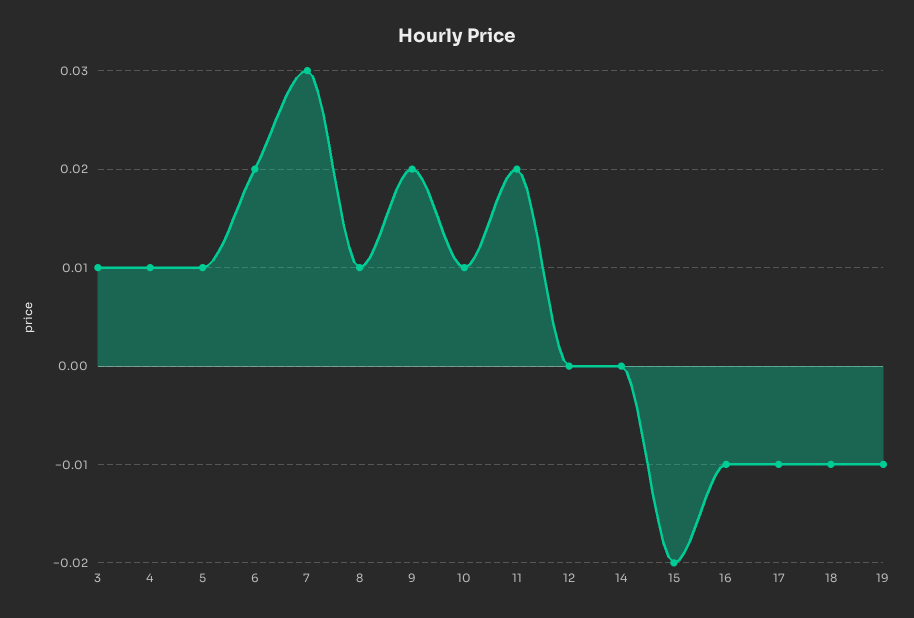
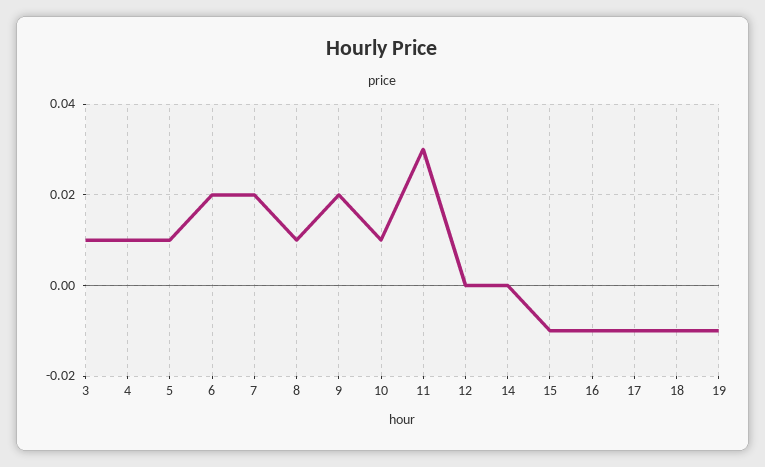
7: 0.03 -> 0.02
11: 0.02 -> 0.03
15: -0.02 -> -0.01

